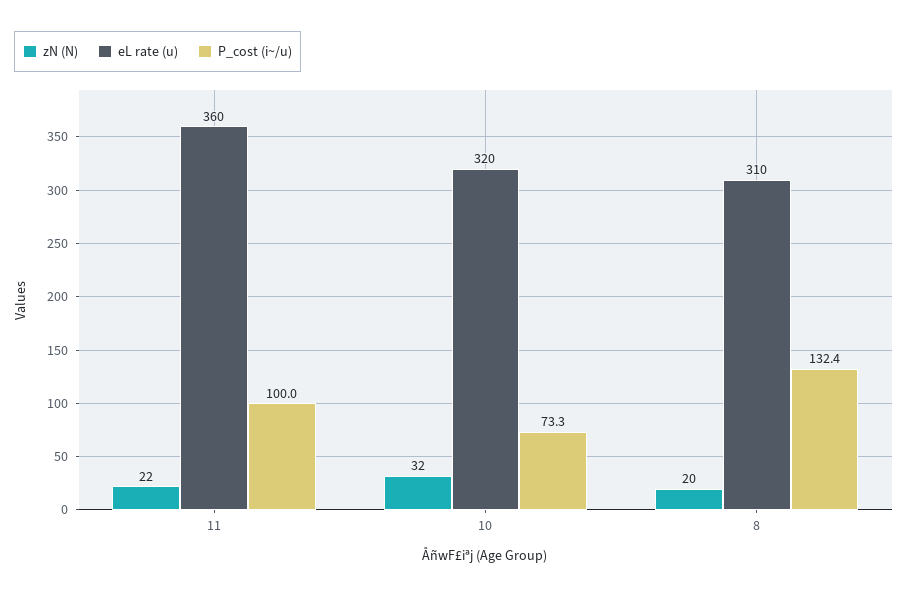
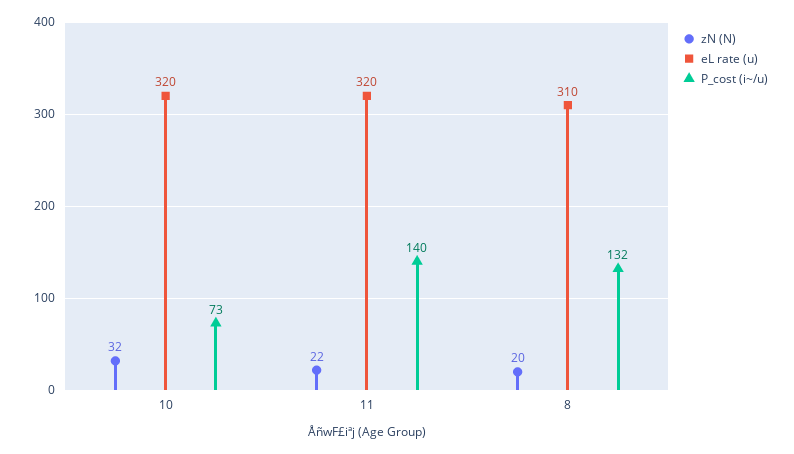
eL rate (u), 11: 360 -> 320
P_cost (i~/u), 11: 100 -> 140

